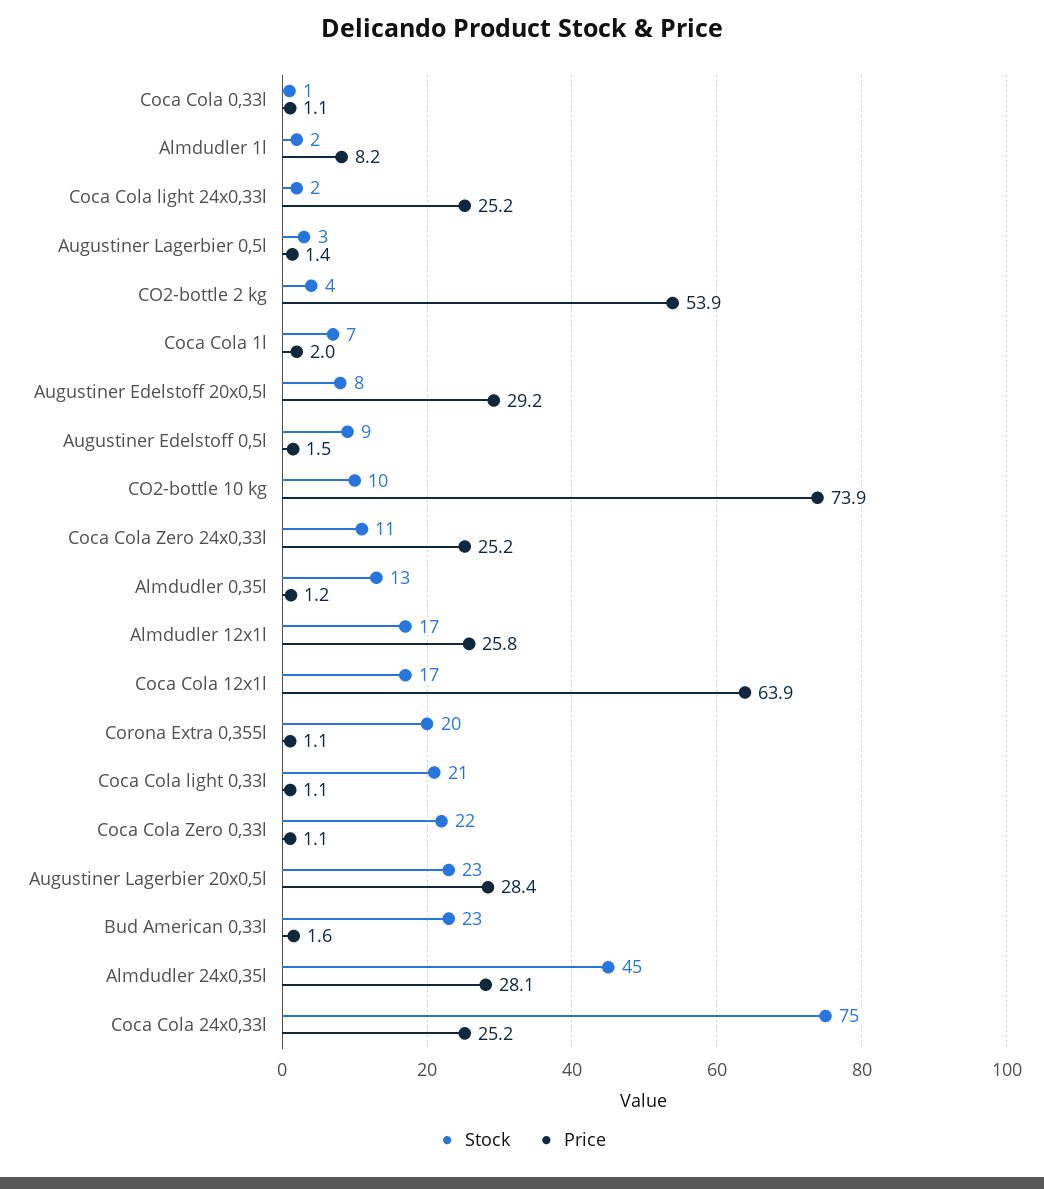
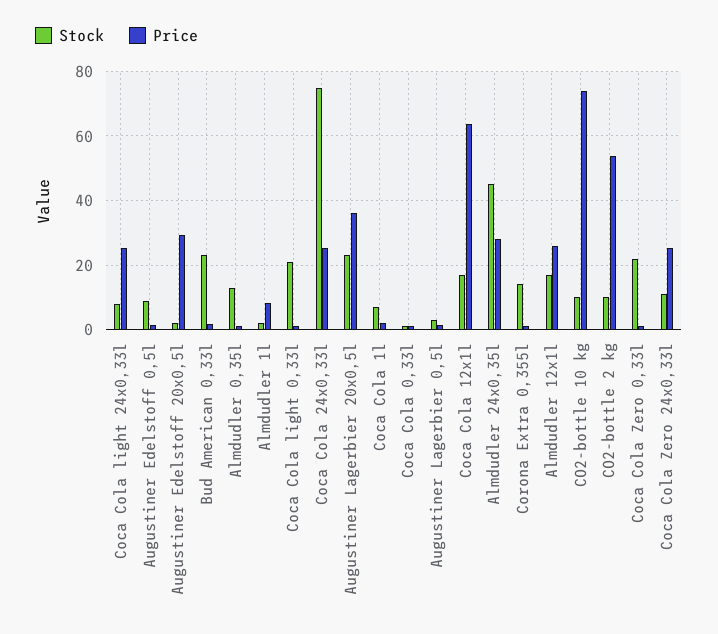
Stock, Coca Cola light 24x0,33l: 2 -> 8
Stock, CO2-bottle 2 kg: 4 -> 10
Stock, Augustiner Edelstoff 20x0,5l: 8 -> 2
Stock, Corona Extra 0,355l: 20 -> 14
Price, Augustiner Lagerbier 20x0,5l: 28.4 -> 36

